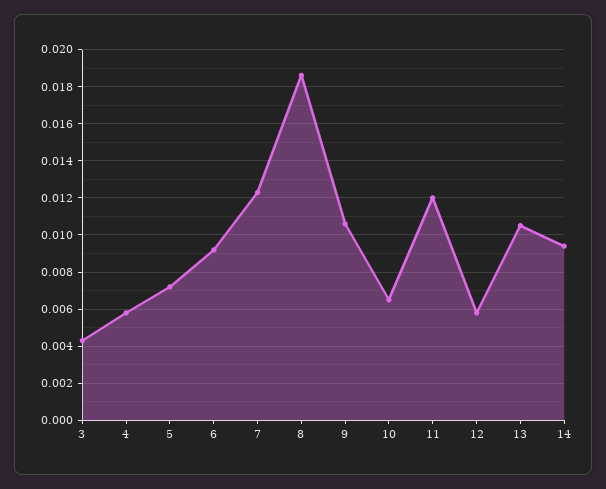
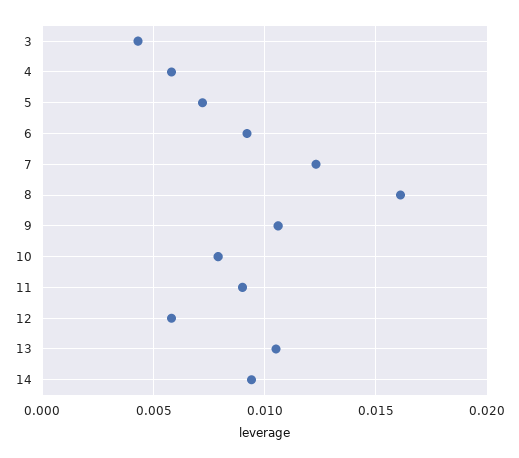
8: 0.0185 -> 0.016
10: 0.0065 -> 0.008
11: 0.012 -> 0.009

